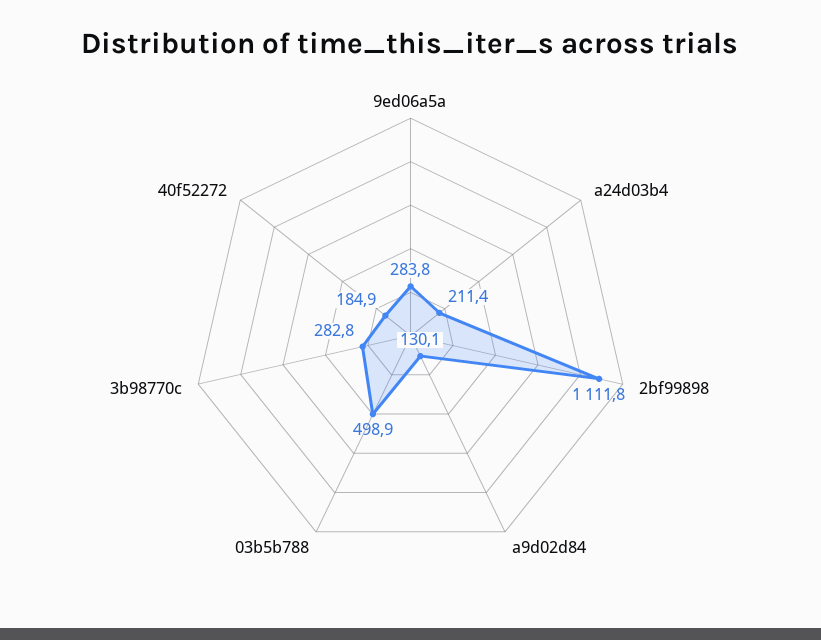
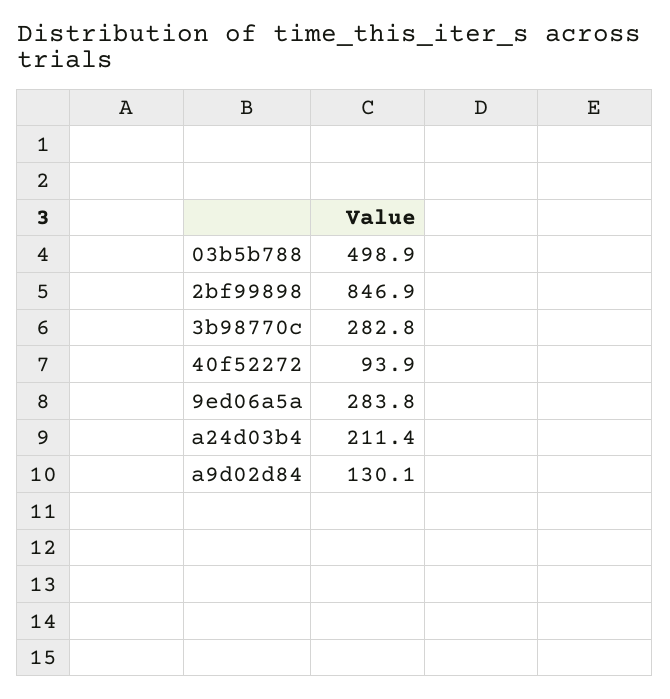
2bf99898: 1111.8 -> 846.9
40f52272: 184.9 -> 93.9

